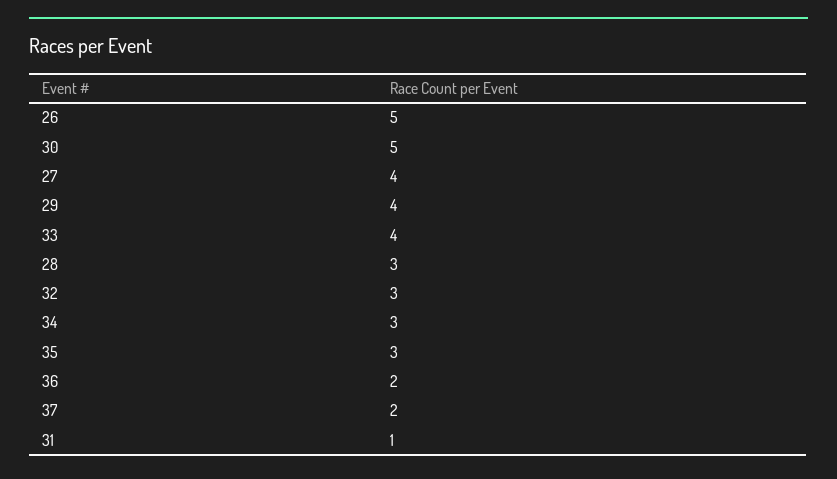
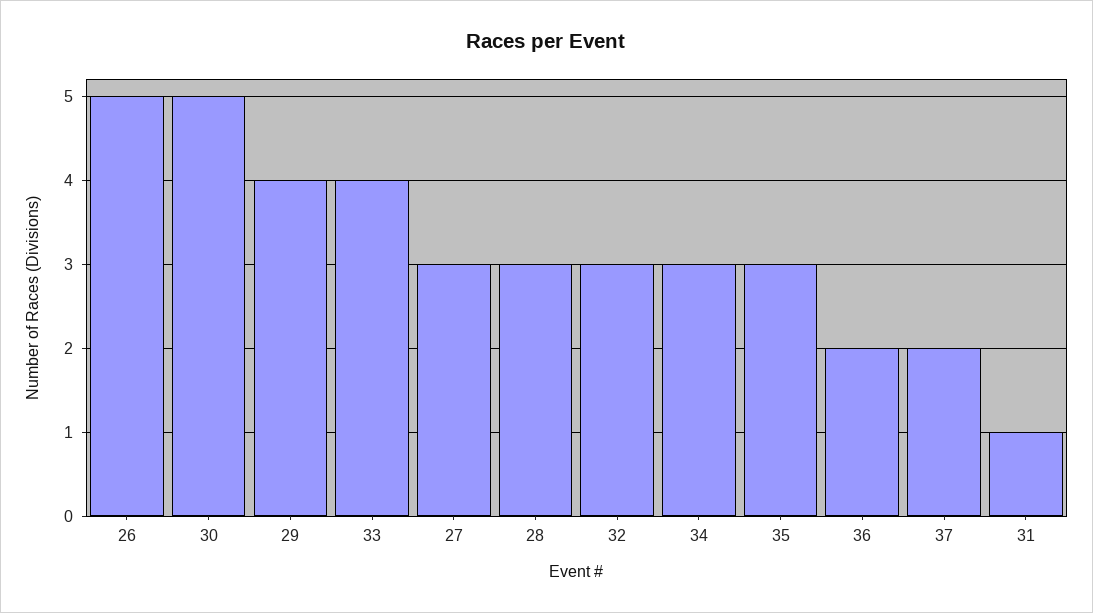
27: 4 -> 3

